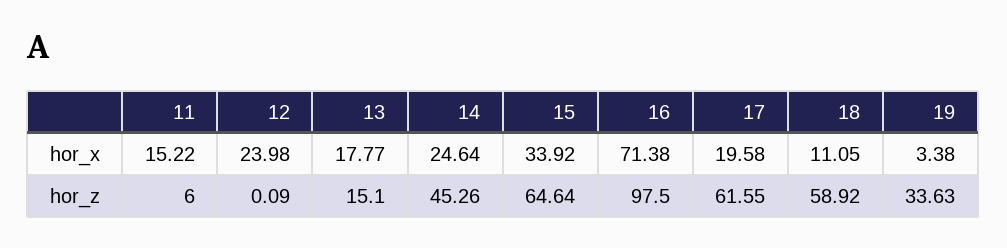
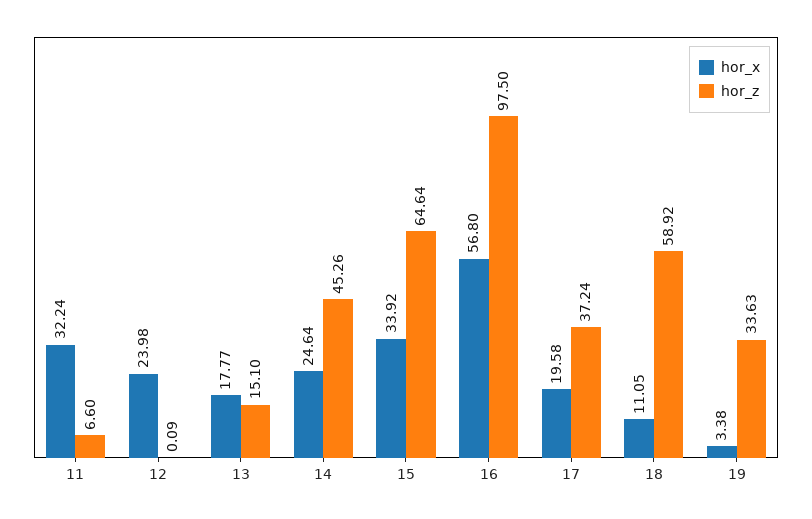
hor_x, 11: 15.22 -> 32.24
hor_x, 16: 71.38 -> 56.8
hor_z, 11: 6 -> 6.6
hor_z, 17: 61.55 -> 37.24

